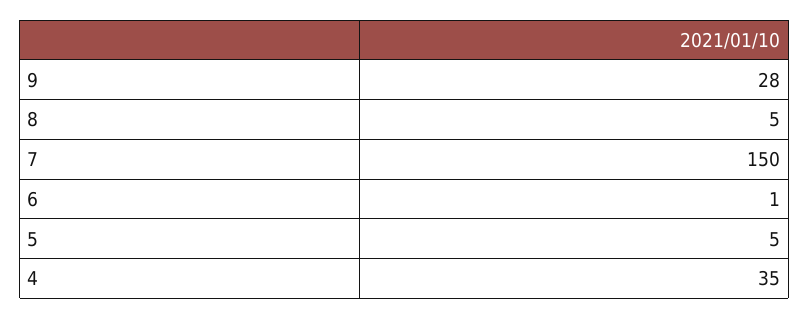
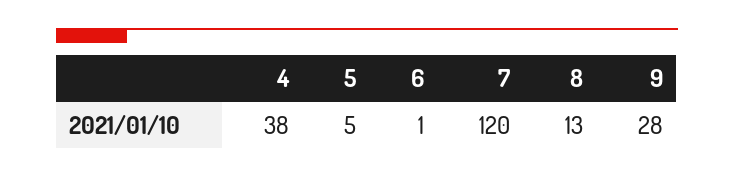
8: 5 -> 13
7: 150 -> 120
4: 35 -> 38

